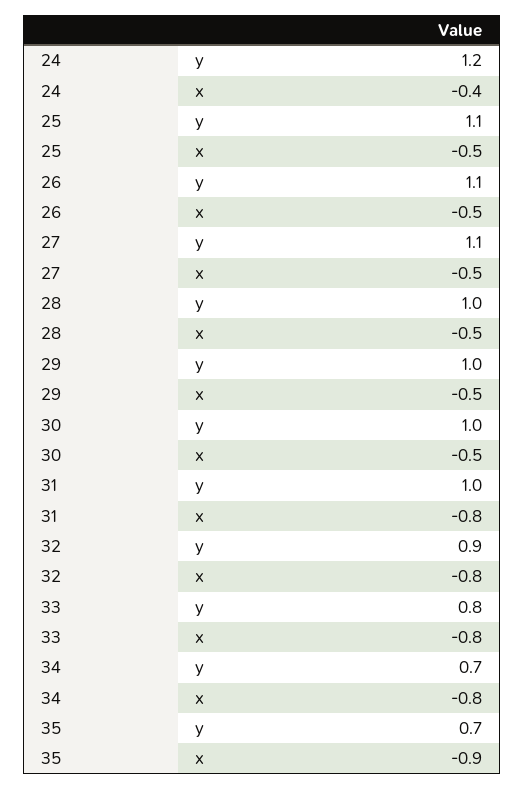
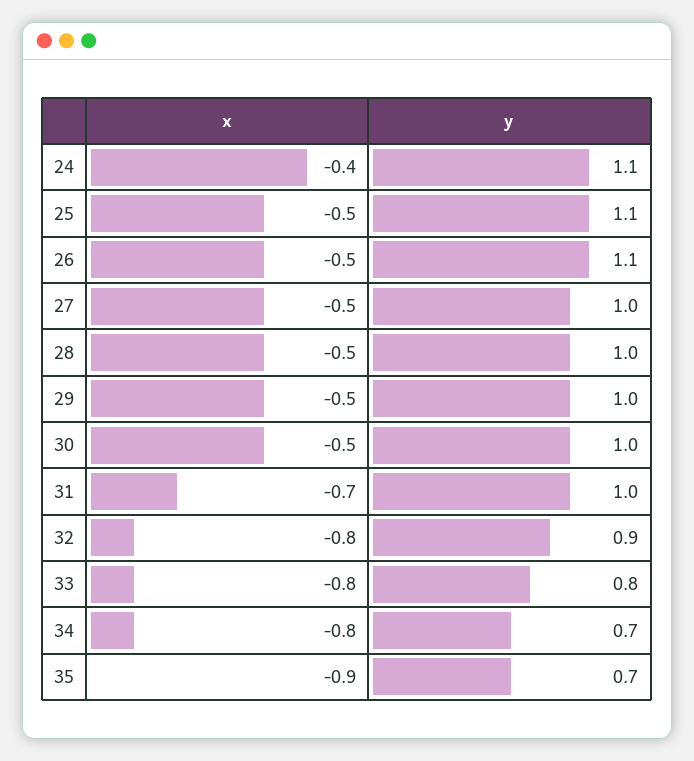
24, y: 1.2 -> 1.1
27, y: 1.1 -> 1
31, x: -0.8 -> -0.7

